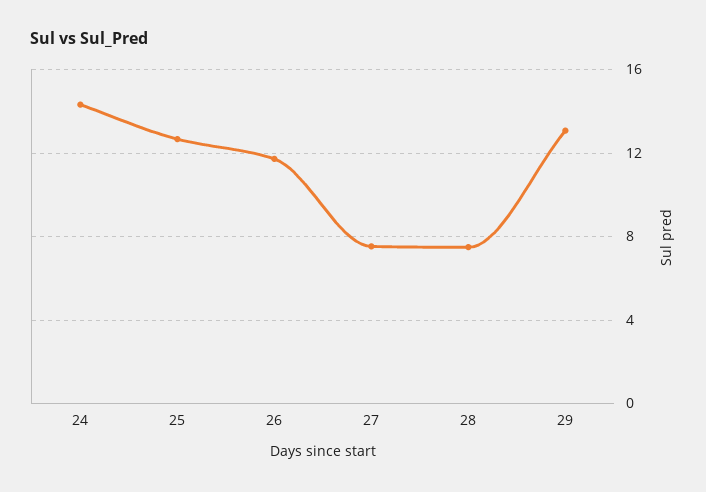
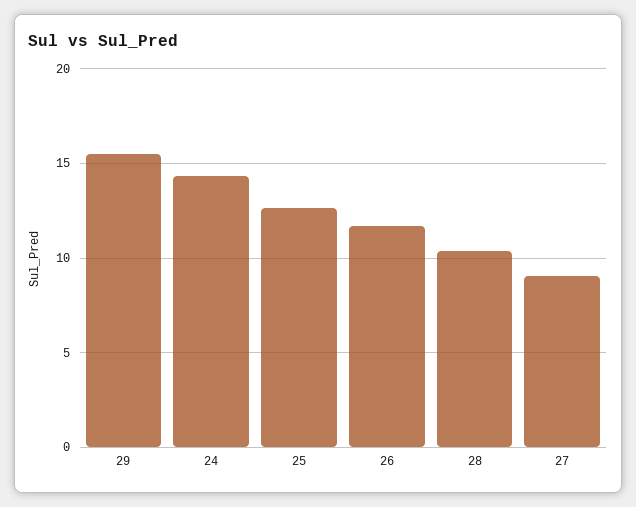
27: 7.5 -> 9
28: 7.5 -> 10.5
29: 13 -> 15.5

